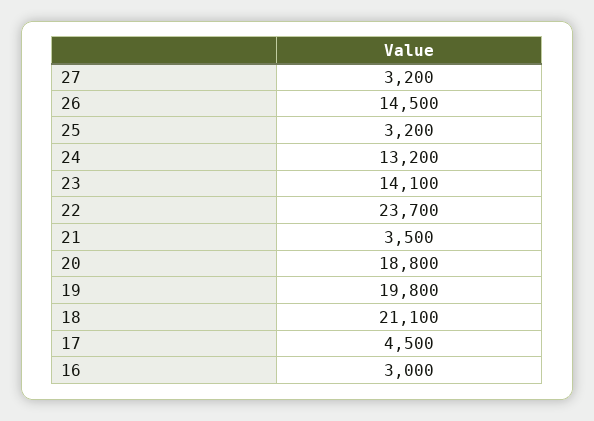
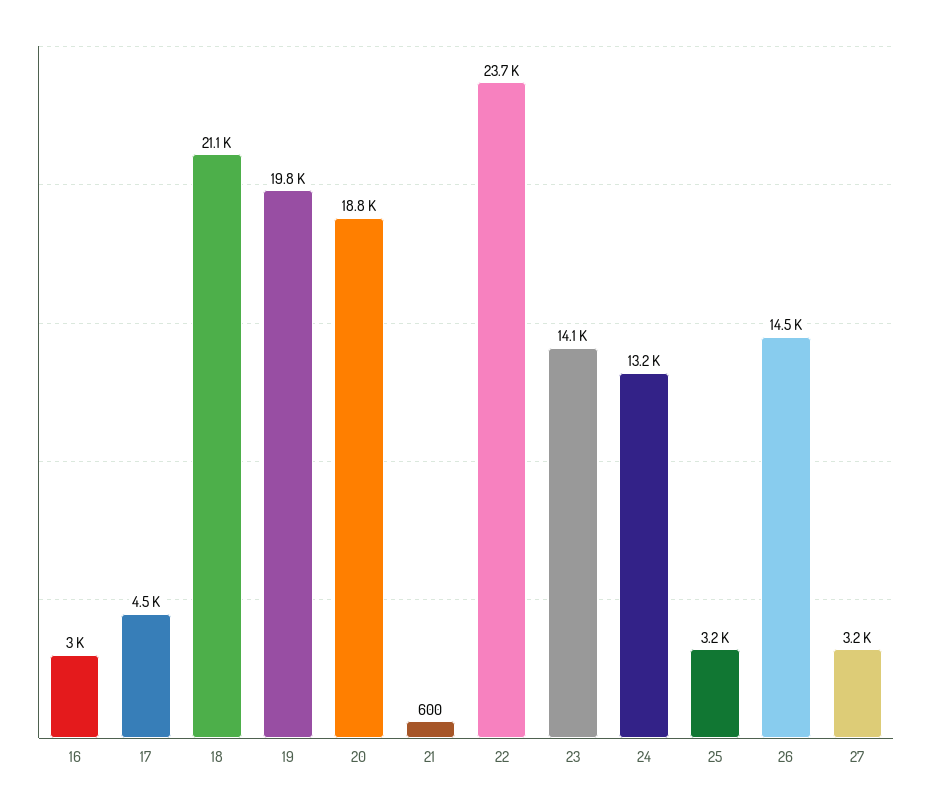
21: 3500 -> 600

